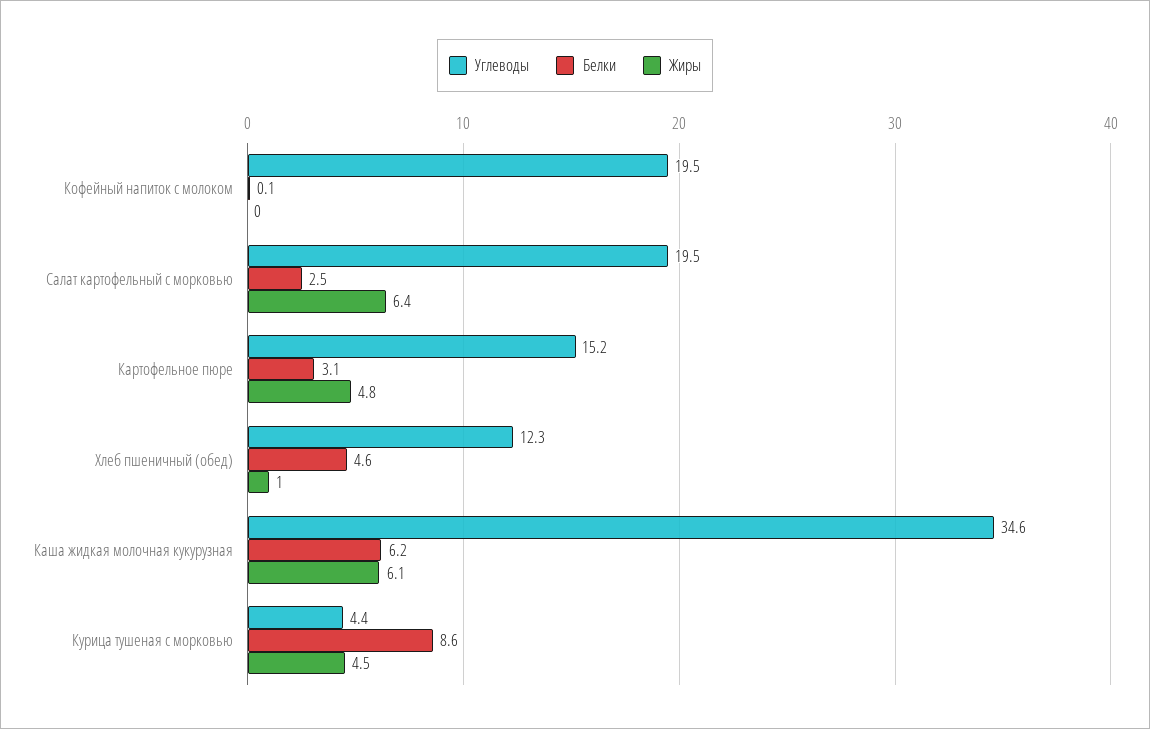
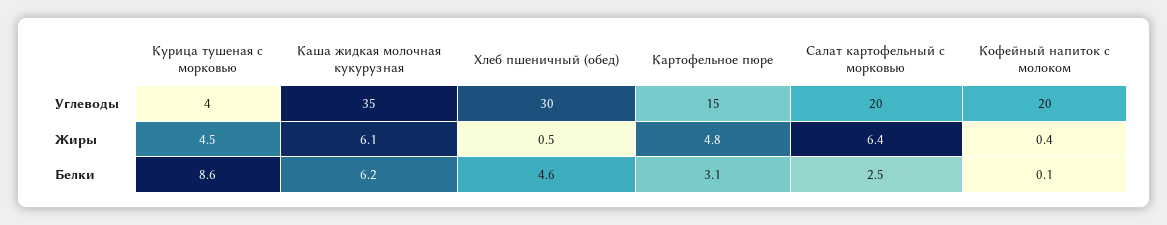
Жиры, Кофейный напиток с молоком: 0 -> 0.4
Углеводы, Хлеб пшеничный (обед): 12.3 -> 30
Жиры, Хлеб пшеничный (обед): 1 -> 0.5

